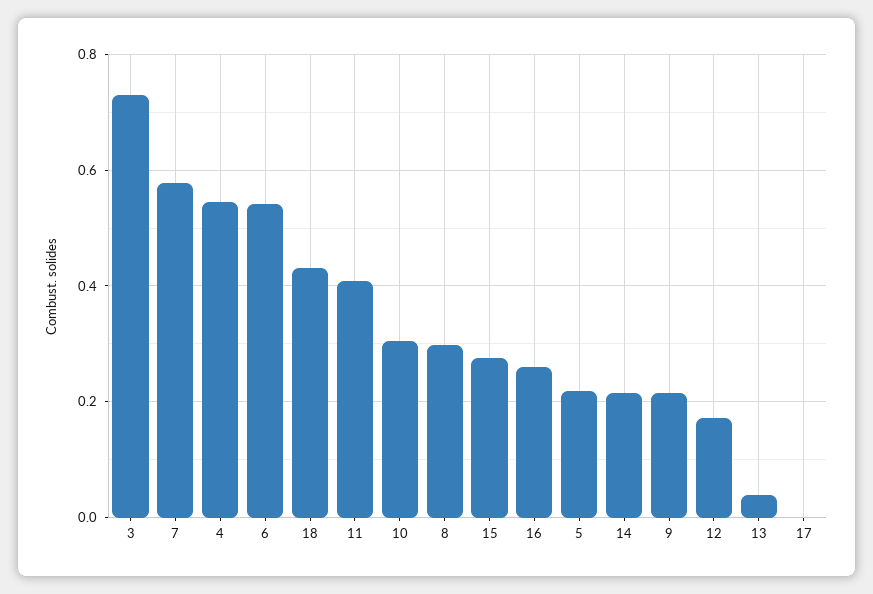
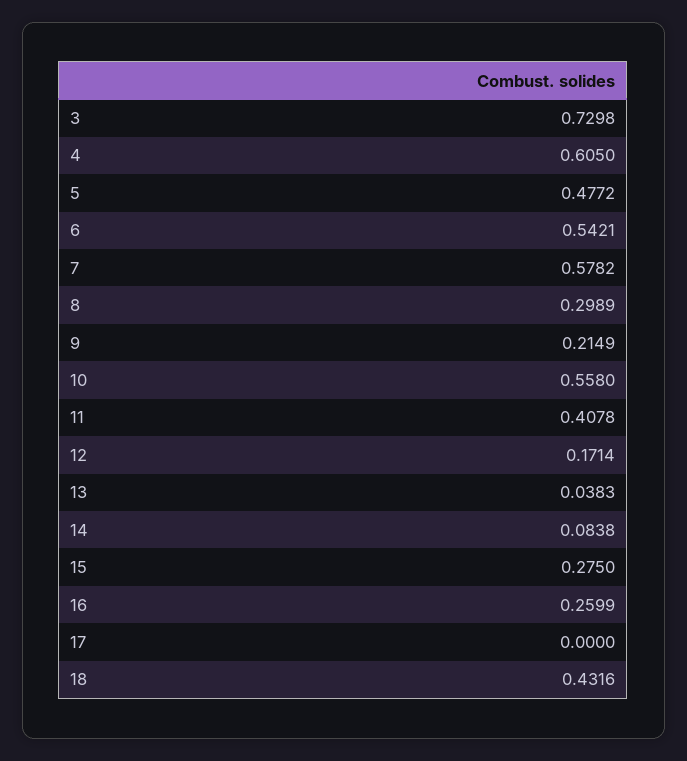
4: 0.54 -> 0.605
10: 0.3 -> 0.558
5: 0.22 -> 0.4772
14: 0.22 -> 0.0838

